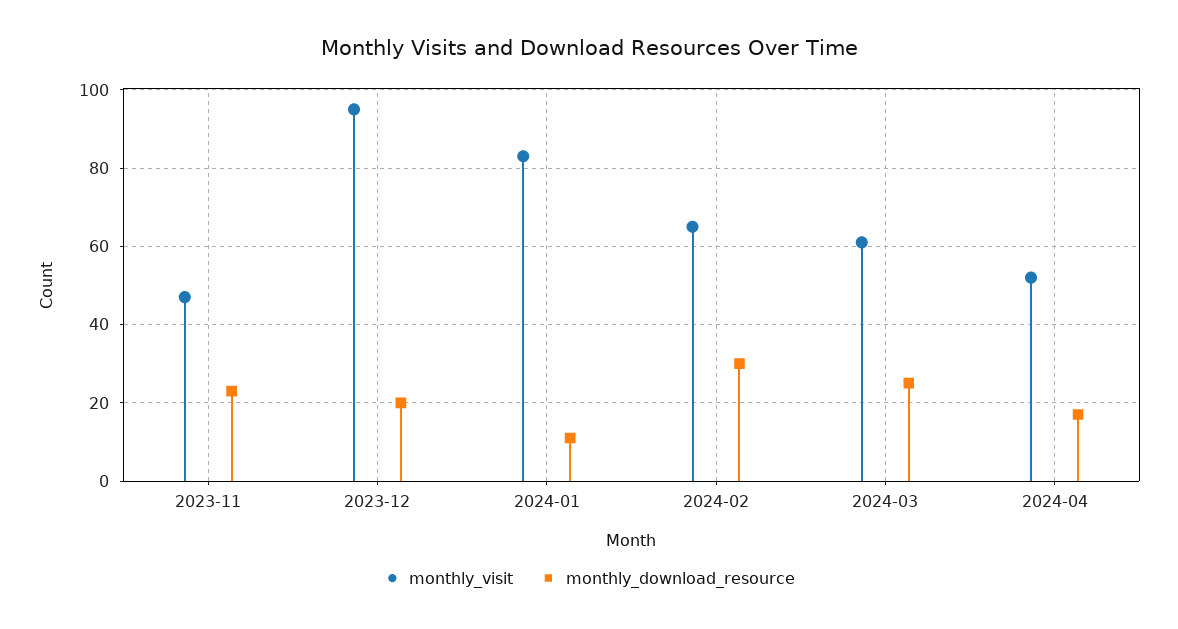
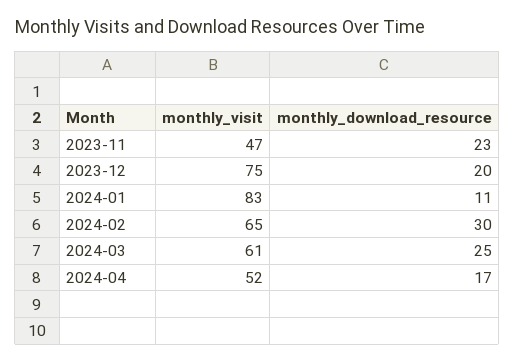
monthly_visit, 2023-12: 95 -> 75

